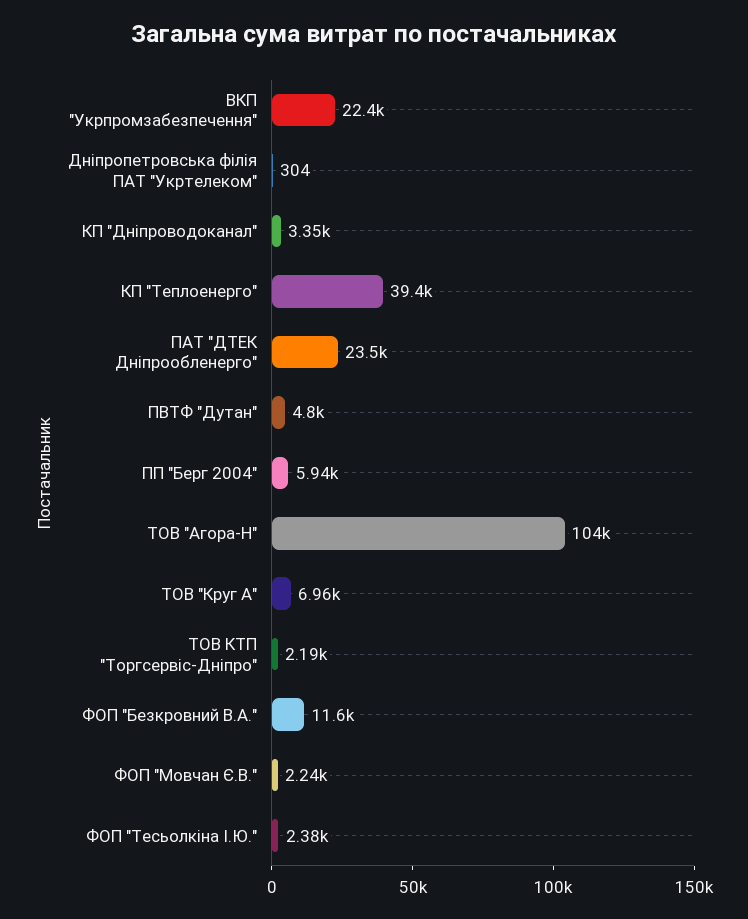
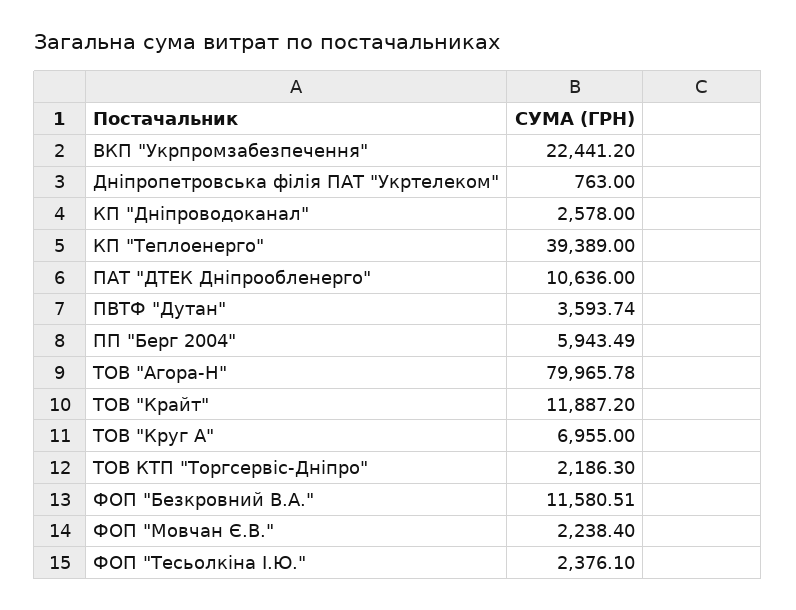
Дніпропетровська філія ПАТ "Укртелеком": 304 -> 763
КП "Дніпроводоканал": 3350 -> 2578
ПАТ "ДТЕК Дніпрообленерго": 23500 -> 10636
ПВТФ "Дутан": 4800 -> 3593.74
ТОВ "Агора-Н": 104000 -> 79965.78
ТОВ "Крайт": none -> 11887.2

